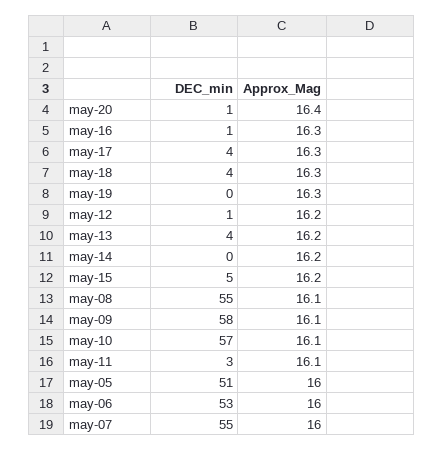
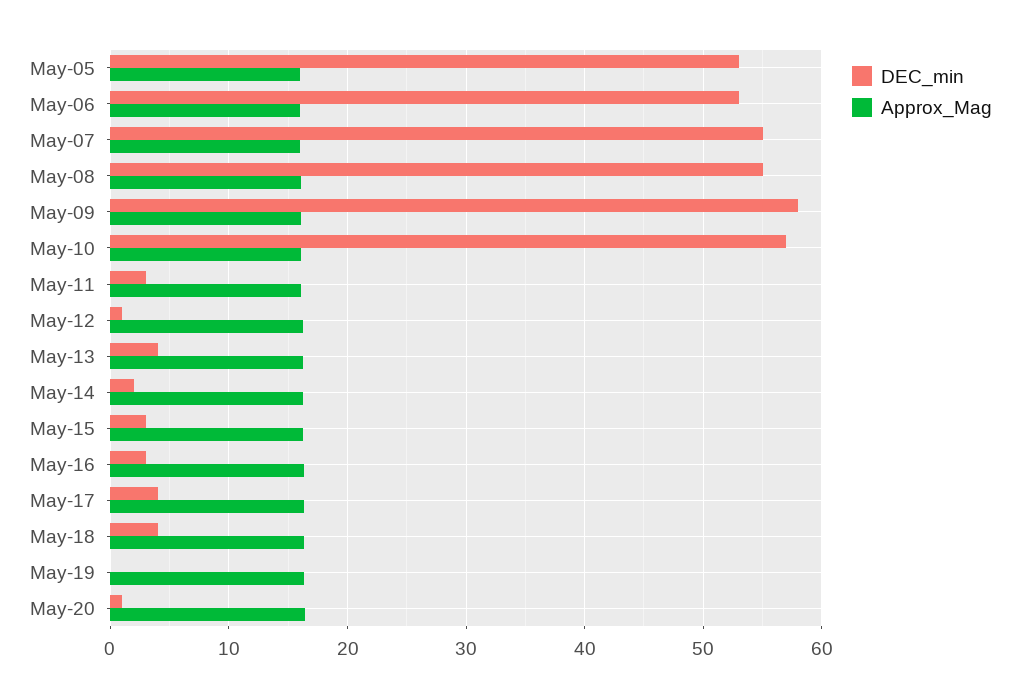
DEC_min, may-16: 1 -> 3
DEC_min, may-14: 0 -> 2
DEC_min, may-15: 5 -> 3
DEC_min, may-05: 51 -> 53

